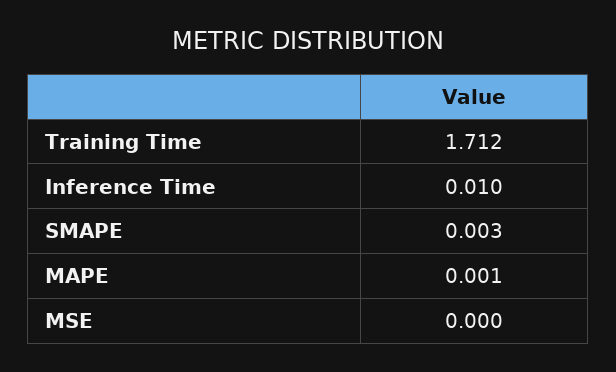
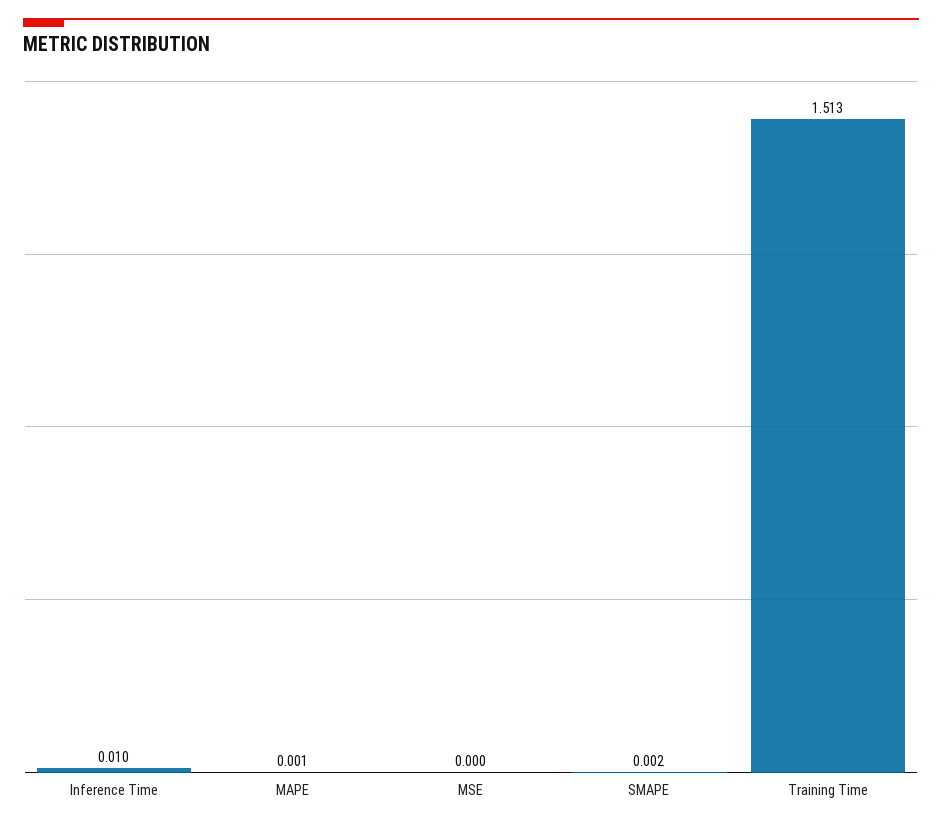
Training Time: 1.712 -> 1.513
SMAPE: 0.003 -> 0.002

